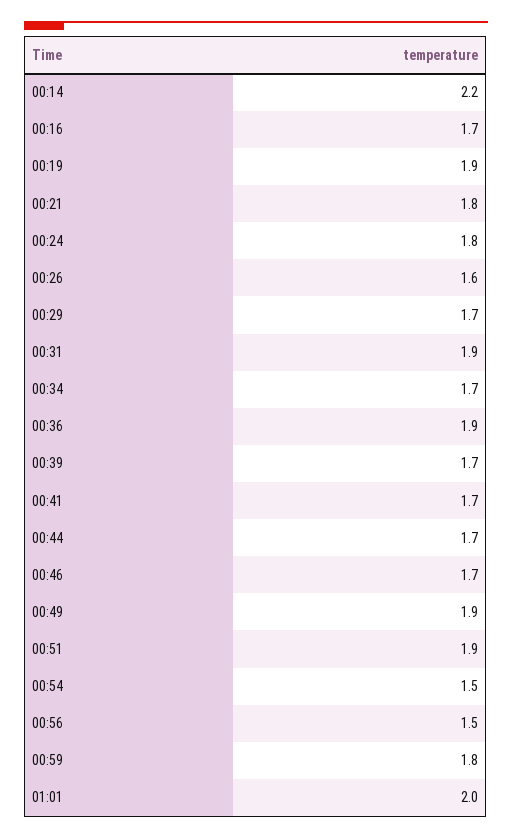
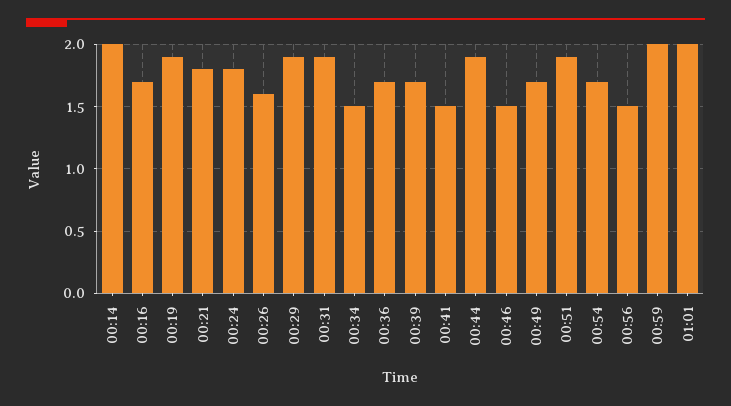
00:14: 2.2 -> 2
00:29: 1.7 -> 1.9
00:34: 1.7 -> 1.5
00:36: 1.9 -> 1.7
00:41: 1.7 -> 1.5
00:44: 1.7 -> 1.9
00:46: 1.7 -> 1.5
00:49: 1.9 -> 1.7
00:54: 1.5 -> 1.7
00:59: 1.8 -> 2

